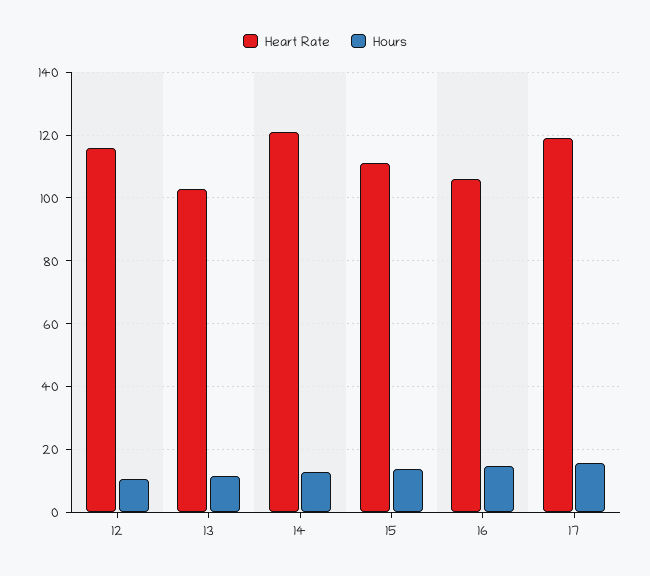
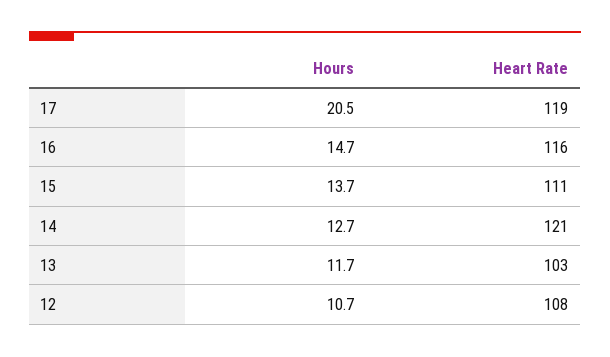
Heart Rate, 12: 116 -> 108
Heart Rate, 16: 106 -> 116
Hours, 17: 16 -> 20.5

